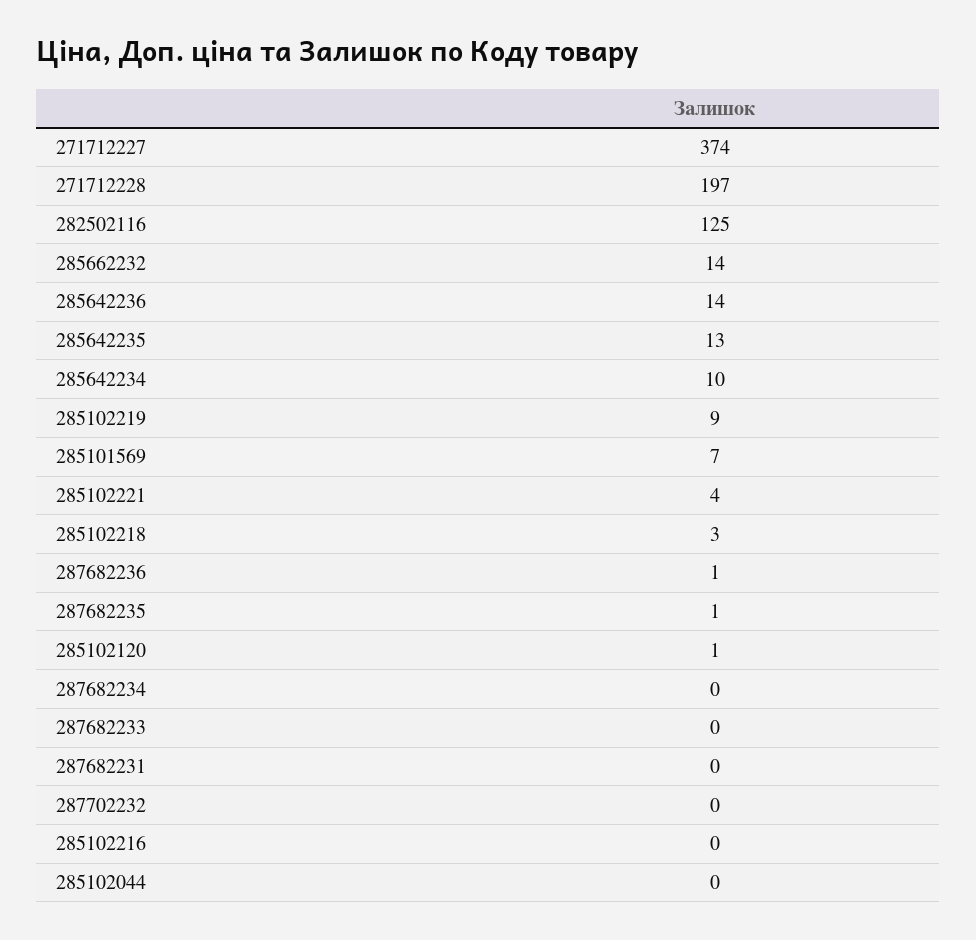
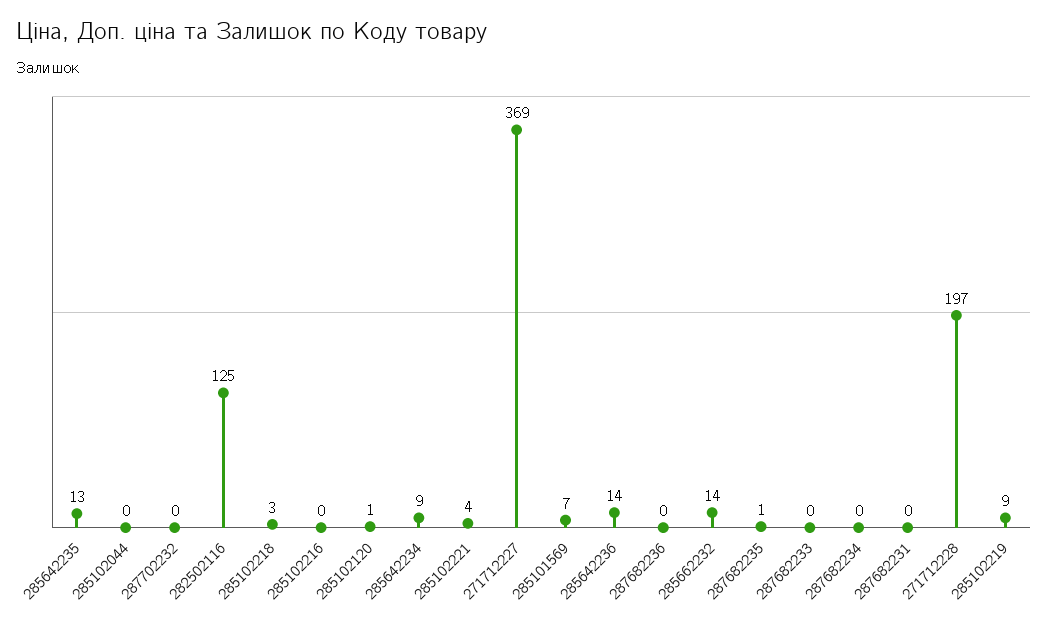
271712227: 374 -> 369
285642234: 10 -> 9
287682236: 1 -> 0

